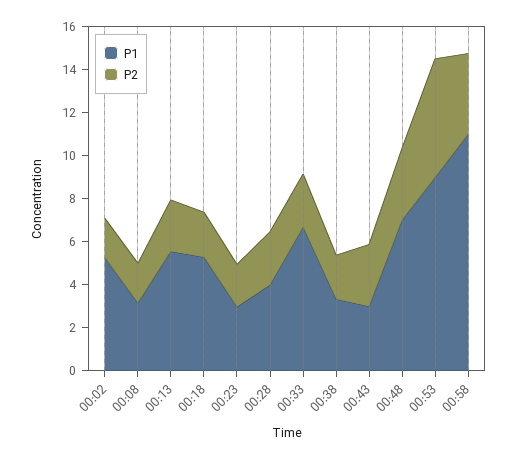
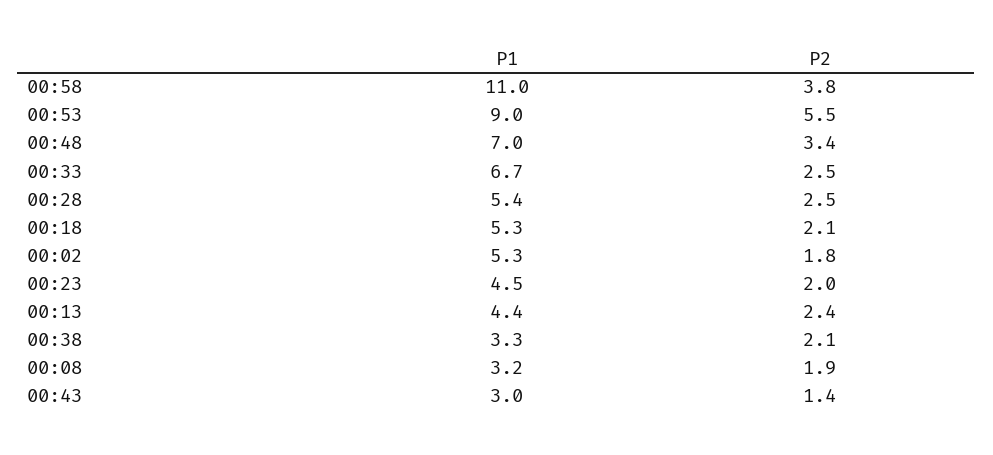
P1, 00:13: 5.5 -> 4.4
P1, 00:23: 3 -> 4.5
P1, 00:28: 4 -> 5.4
P2, 00:43: 3 -> 1.4

